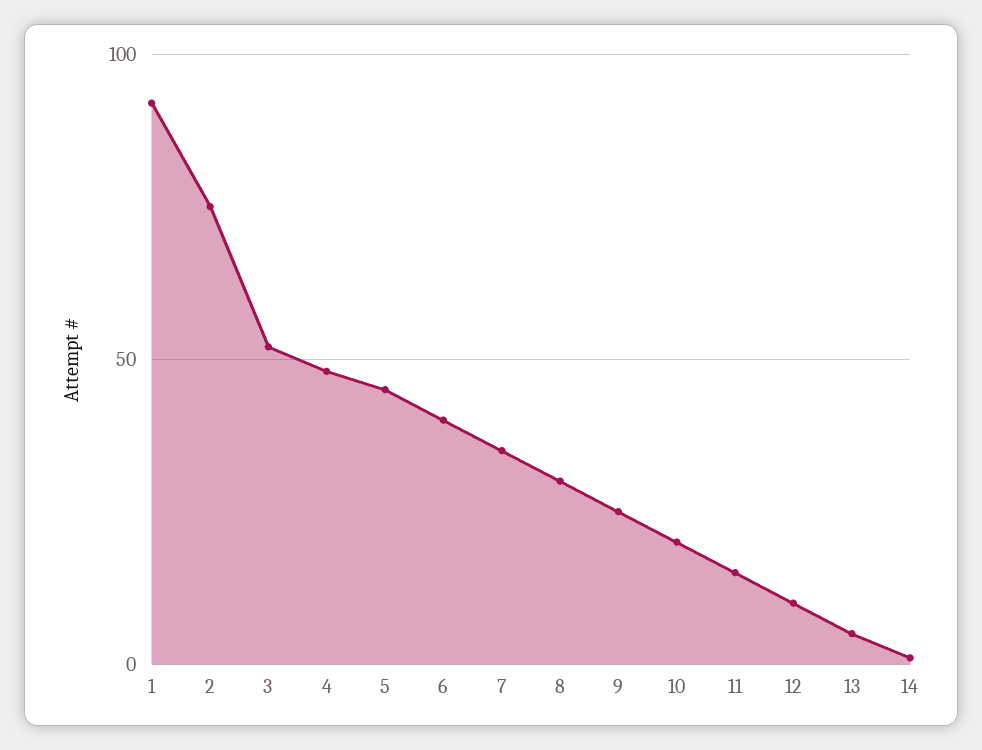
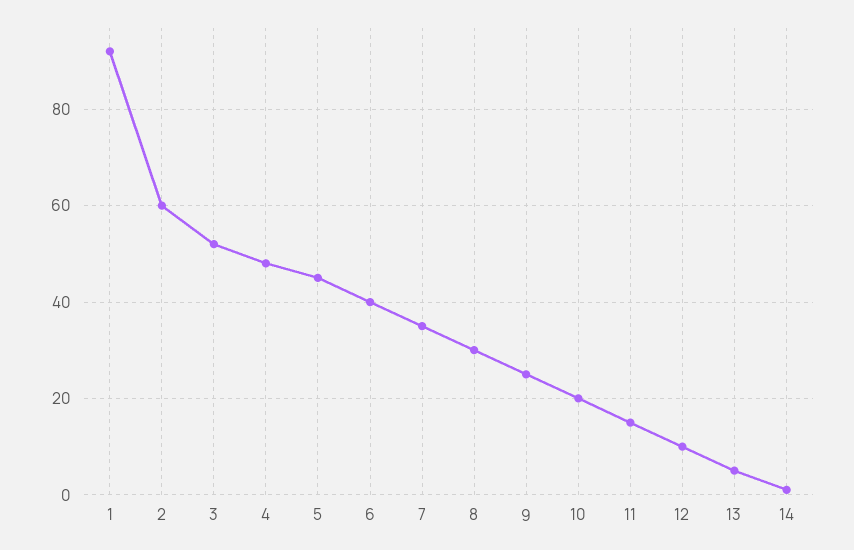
2: 75 -> 60

